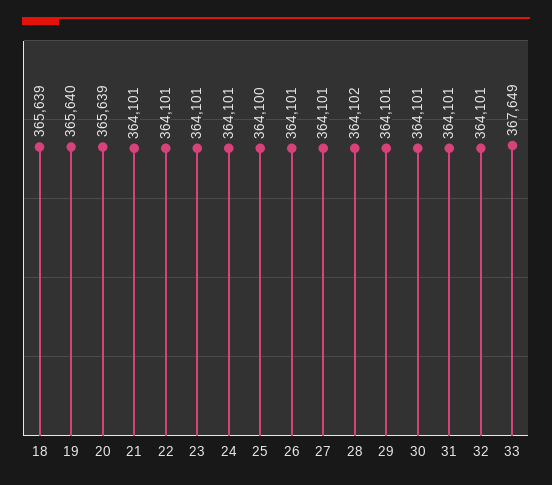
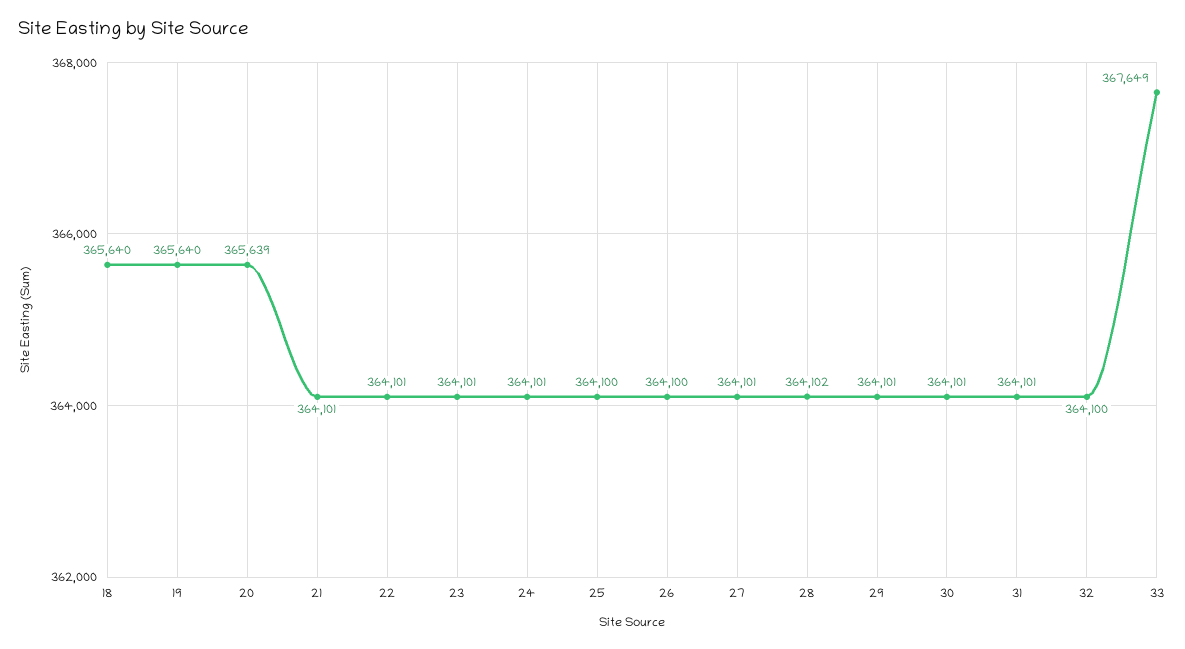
18: 365639 -> 365640
26: 364101 -> 364100
32: 364101 -> 364100

